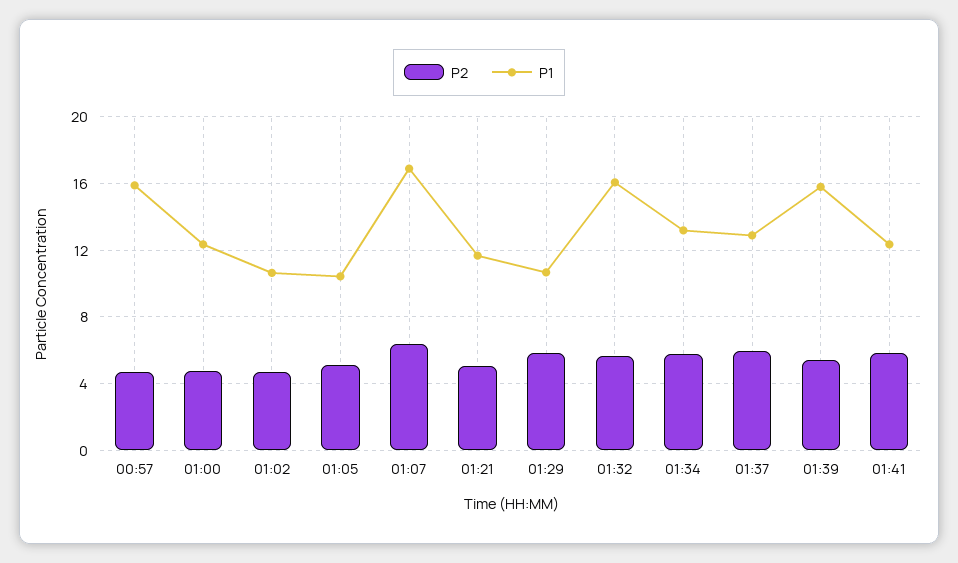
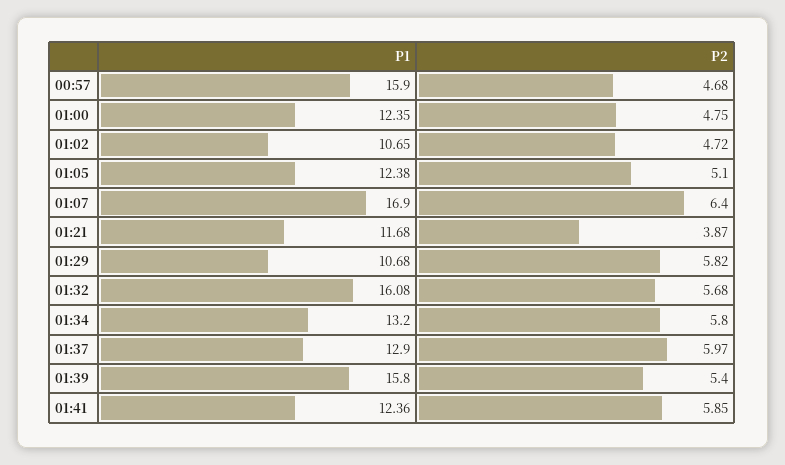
P1, 01:05: 10.5 -> 12.38
P2, 01:21: 5 -> 3.87

